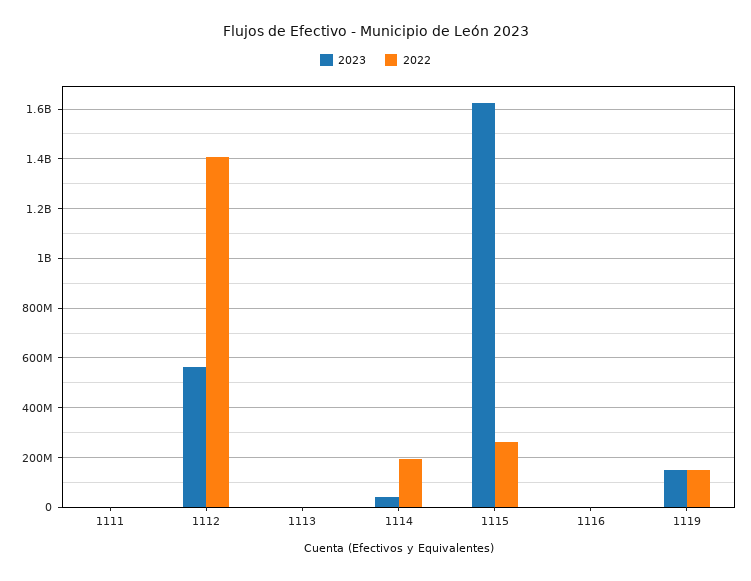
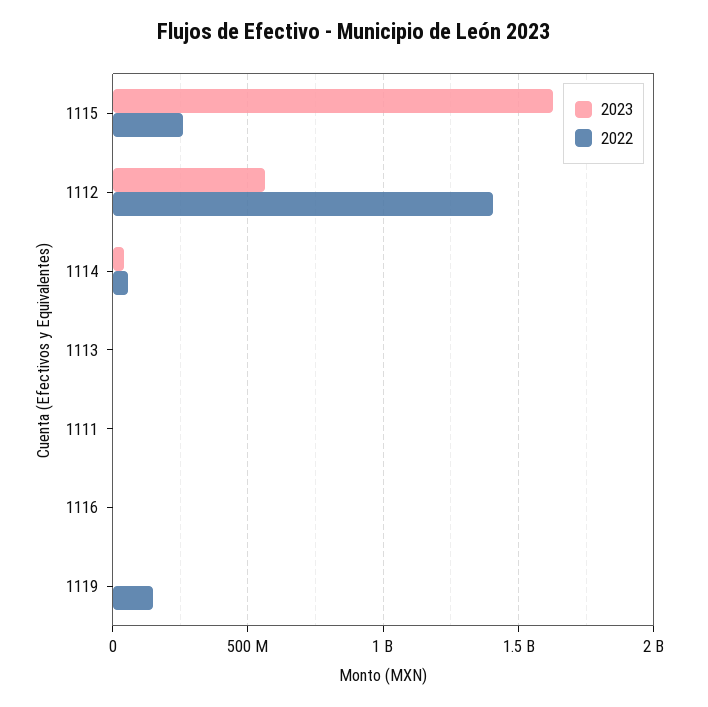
2022, 1114: 200000000 -> 50000000
2023, 1119: 150000000 -> 0

